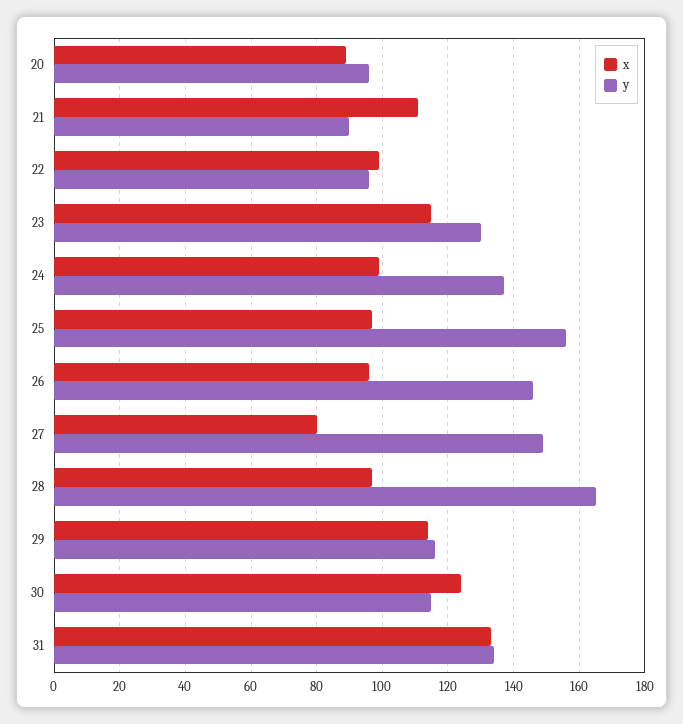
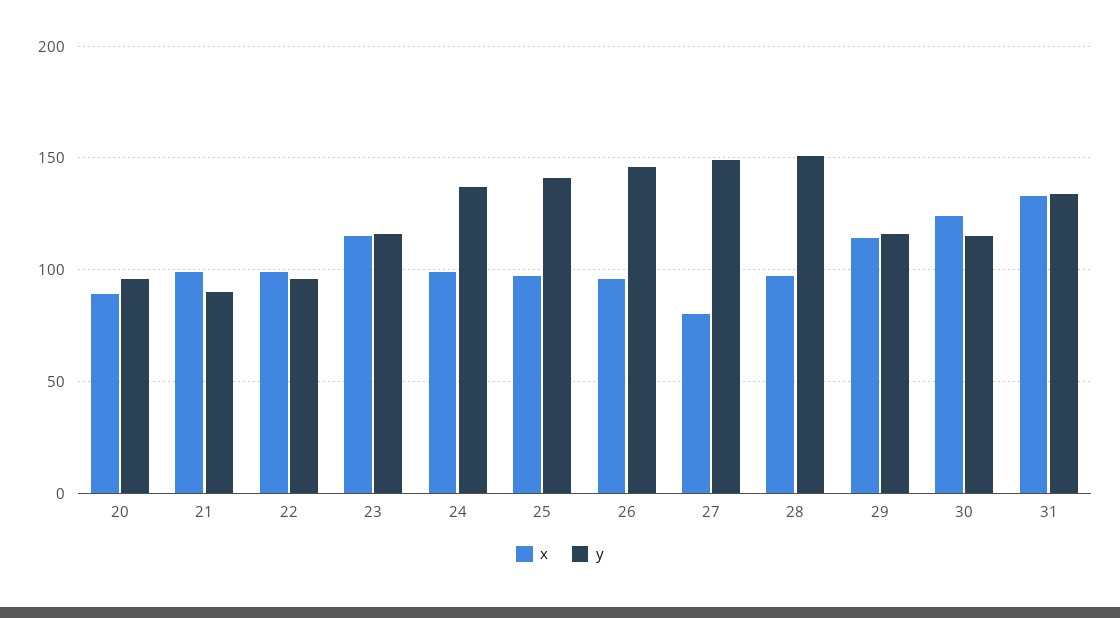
x, 21: 110 -> 100
y, 23: 130 -> 115
y, 25: 155 -> 140
y, 28: 165 -> 150

